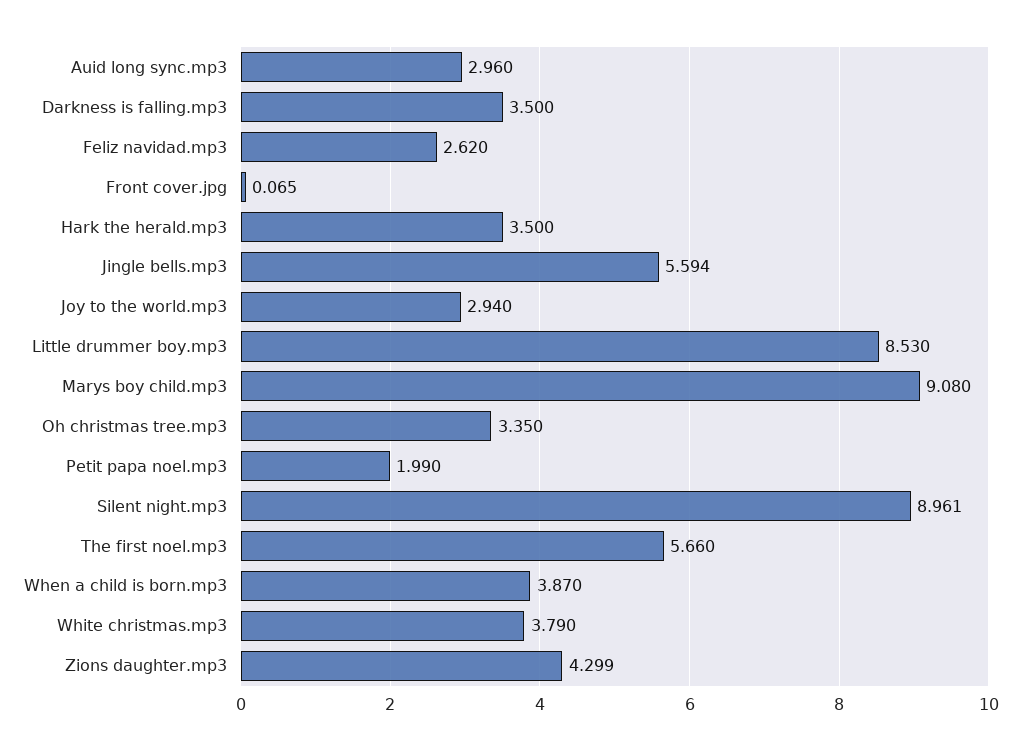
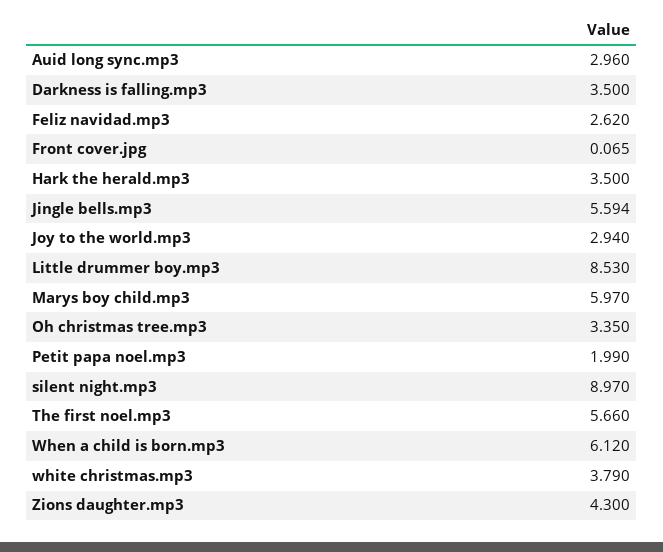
Marys boy child.mp3: 9.08 -> 5.97
Silent night.mp3: 8.961 -> 8.97
When a child is born.mp3: 3.87 -> 6.12
Zions daughter.mp3: 4.299 -> 4.3

